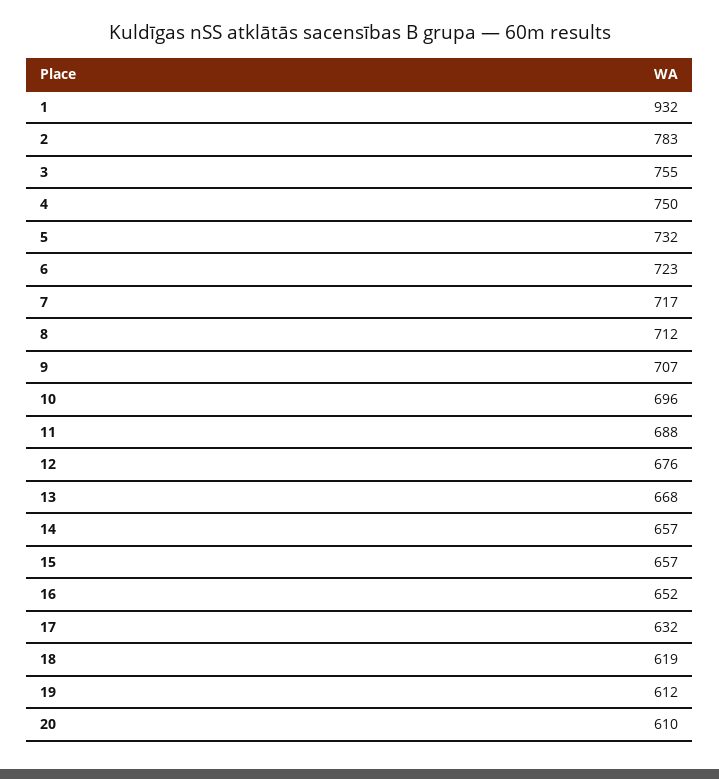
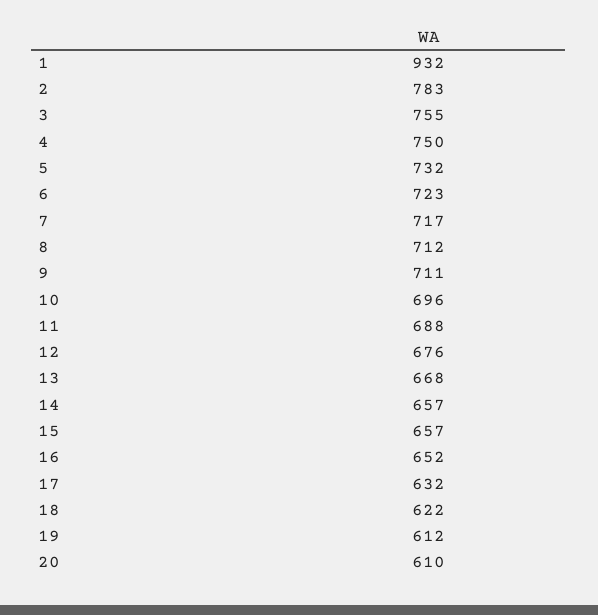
9: 707 -> 711
18: 619 -> 622

